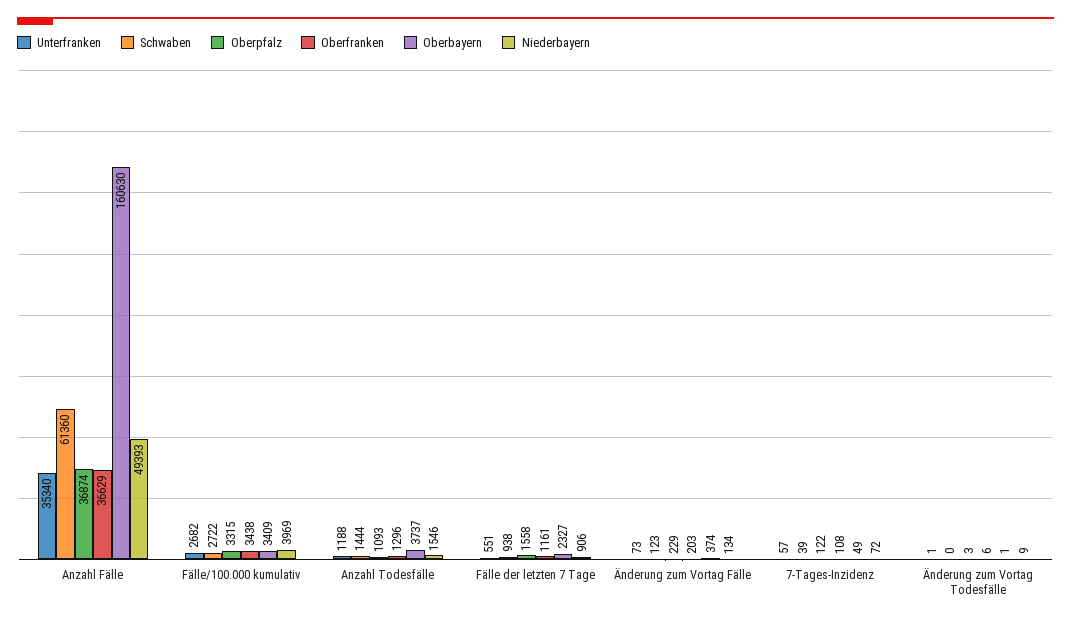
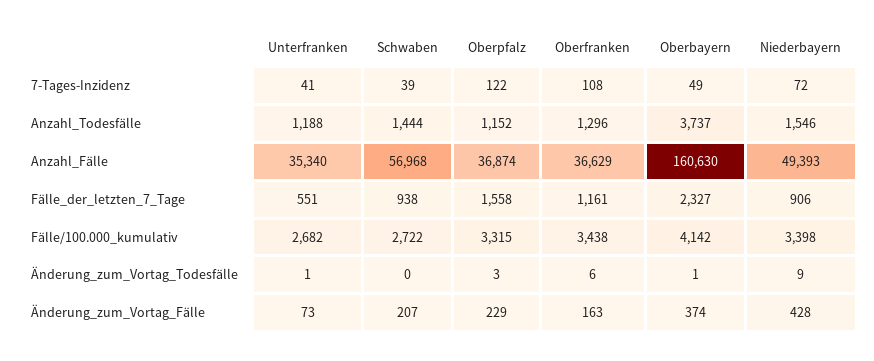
Schwaben, Anzahl Fälle: 61360 -> 56968
Oberbayern, Fälle/100.000 kumulativ: 3409 -> 4142
Niederbayern, Fälle/100.000 kumulativ: 3969 -> 3398
Oberpfalz, Anzahl Todesfälle: 1093 -> 1152
Schwaben, Änderung zum Vortag Fälle: 123 -> 207
Oberfranken, Änderung zum Vortag Fälle: 203 -> 163
Niederbayern, Änderung zum Vortag Fälle: 134 -> 428
Unterfranken, 7-Tages-Inzidenz: 57 -> 41

